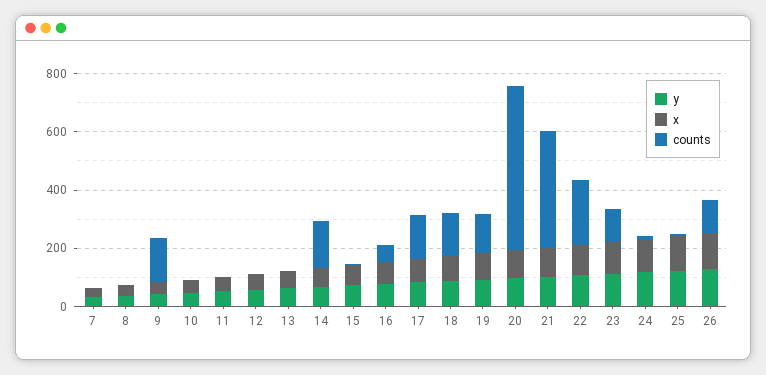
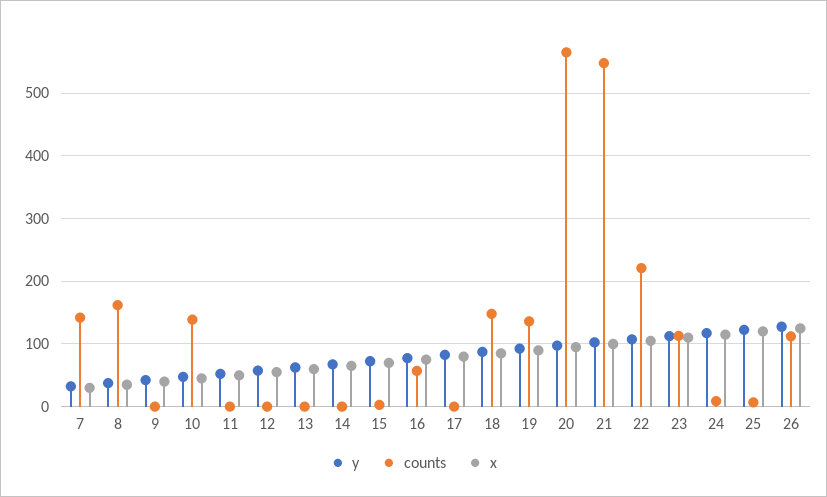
counts, 7: 0 -> 140
counts, 8: 0 -> 160
counts, 9: 150 -> 0
counts, 10: 0 -> 140
counts, 14: 150 -> 0
counts, 17: 150 -> 0
counts, 21: 400 -> 550

